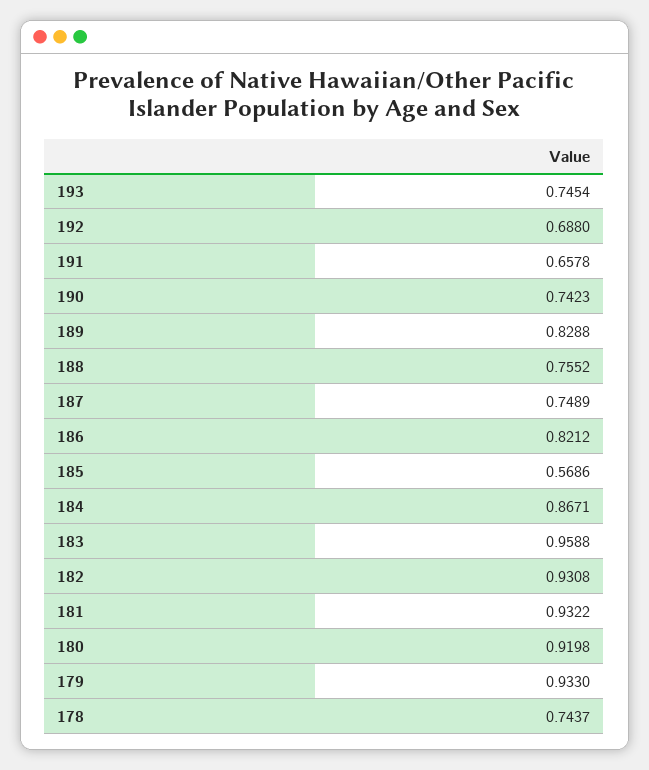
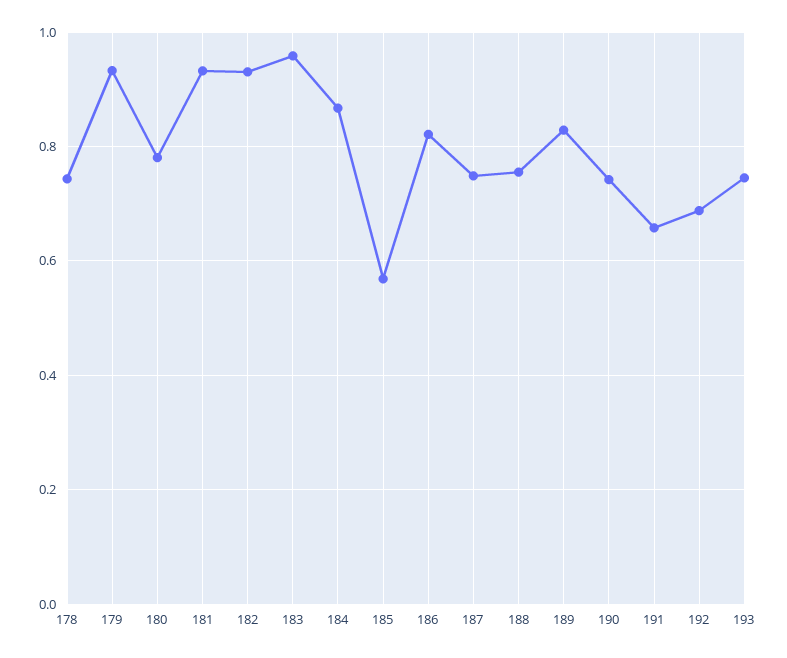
180: 0.9198 -> 0.78

